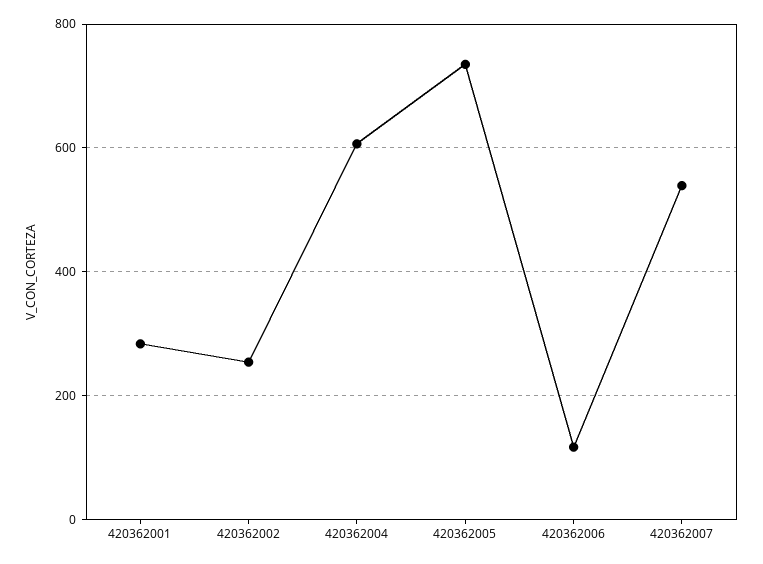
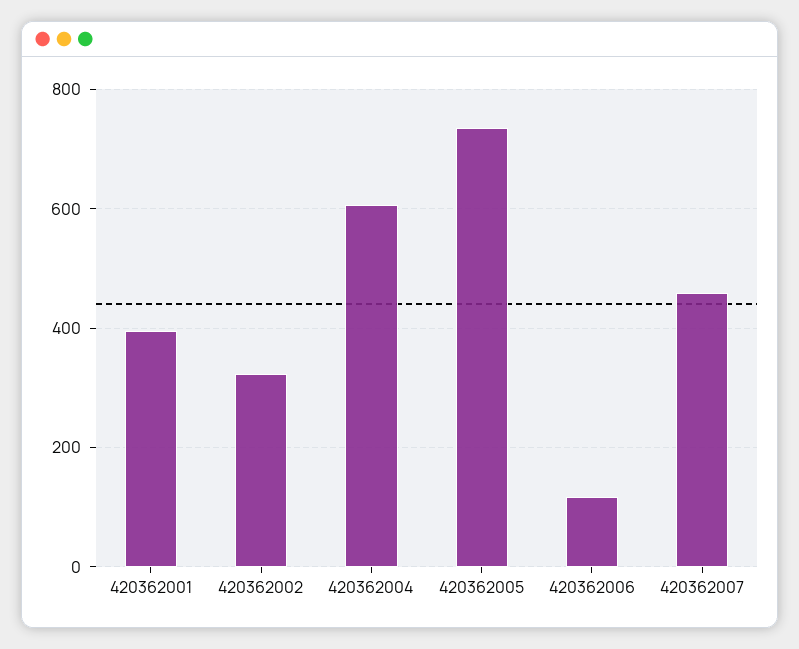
420362001: 280 -> 400
420362002: 260 -> 320
420362007: 540 -> 460

